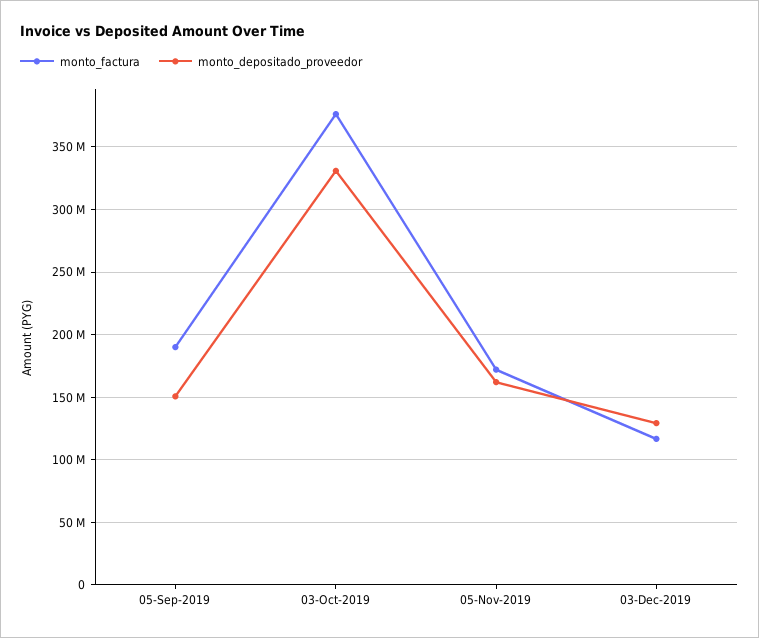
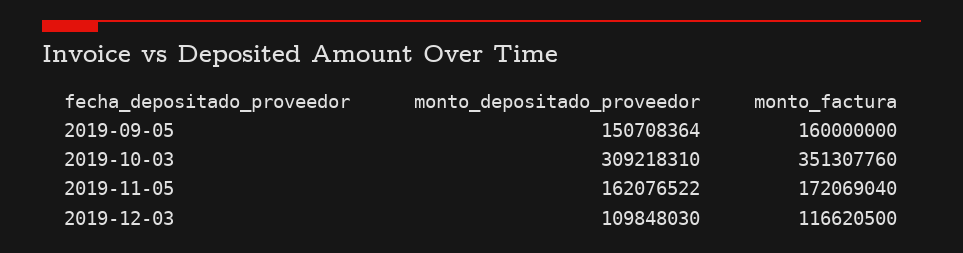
monto_factura, 05-Sep-2019: 190000000 -> 160000000
monto_factura, 03-Oct-2019: 375000000 -> 351307760
monto_depositado_proveedor, 03-Oct-2019: 330000000 -> 309218310
monto_depositado_proveedor, 03-Dec-2019: 130000000 -> 109848030

